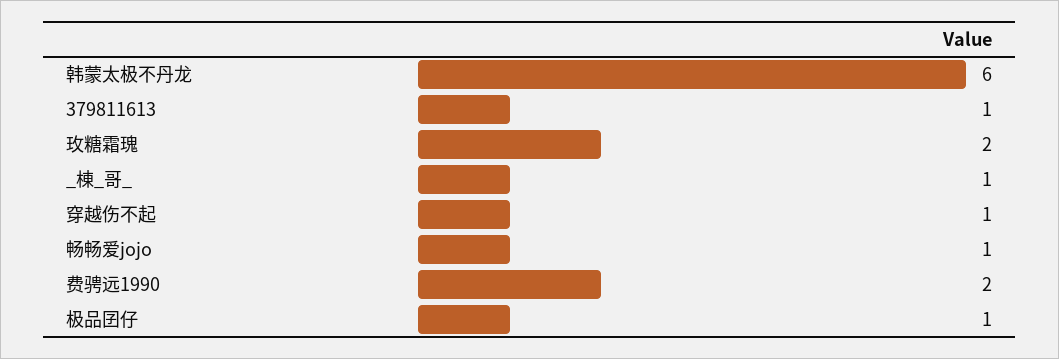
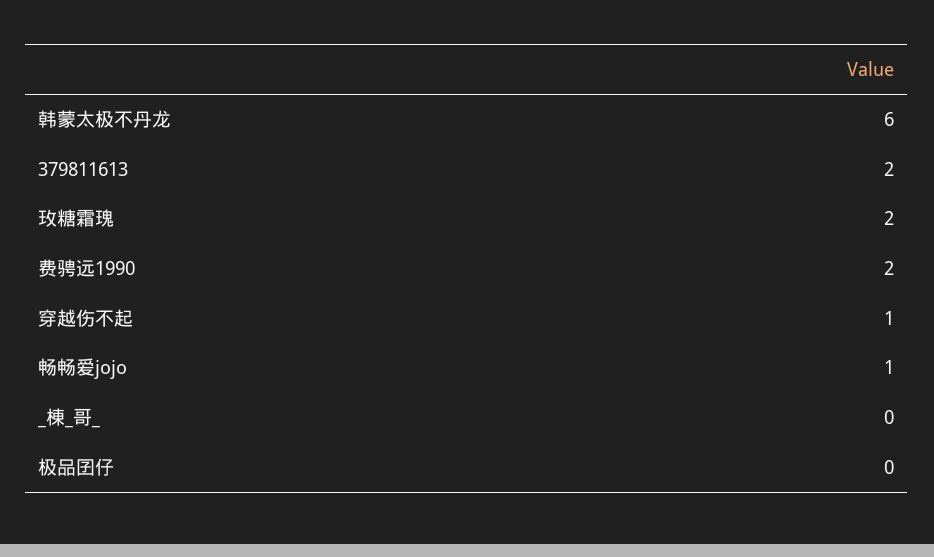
379811613: 1 -> 2
_棟_哥_: 1 -> 0
极品囝仔: 1 -> 0

